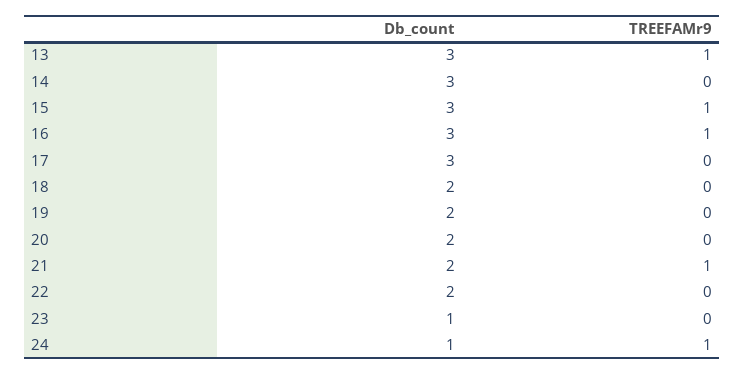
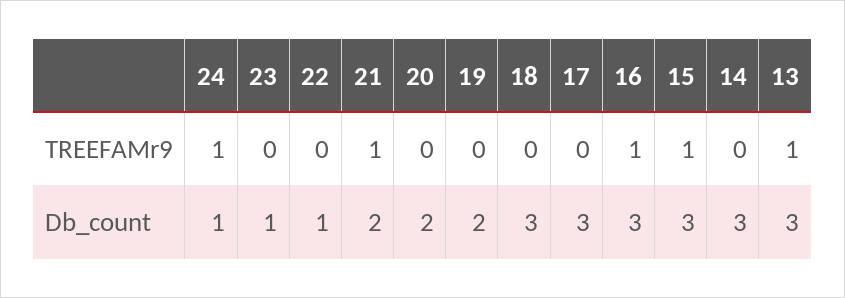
Db_count, 18: 2 -> 3
Db_count, 22: 2 -> 1

